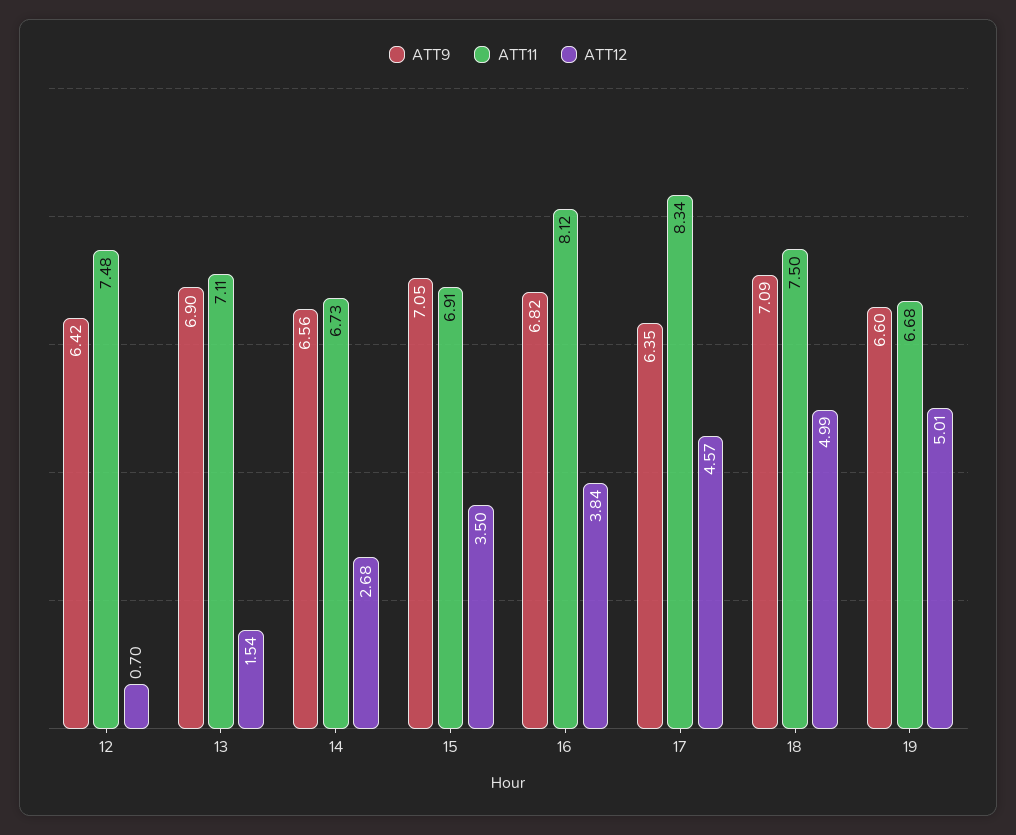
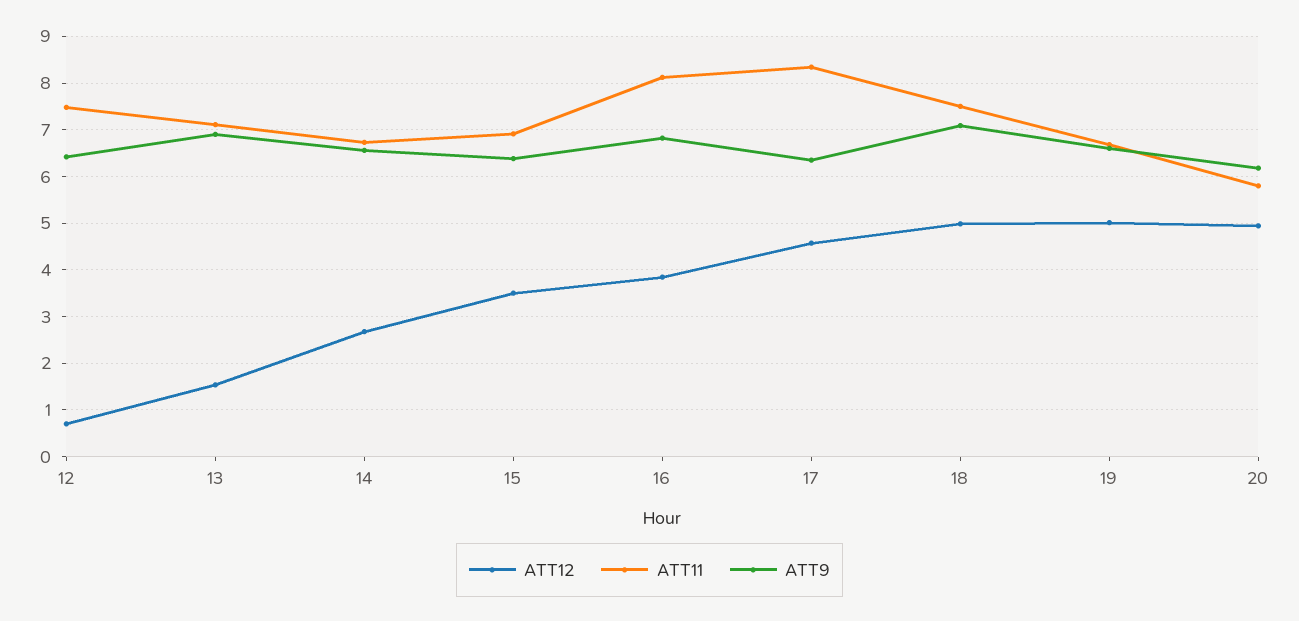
ATT9, 15: 7.05 -> 6.4
ATT12, 20: none -> 5
ATT11, 20: none -> 5.8
ATT9, 20: none -> 6.2

